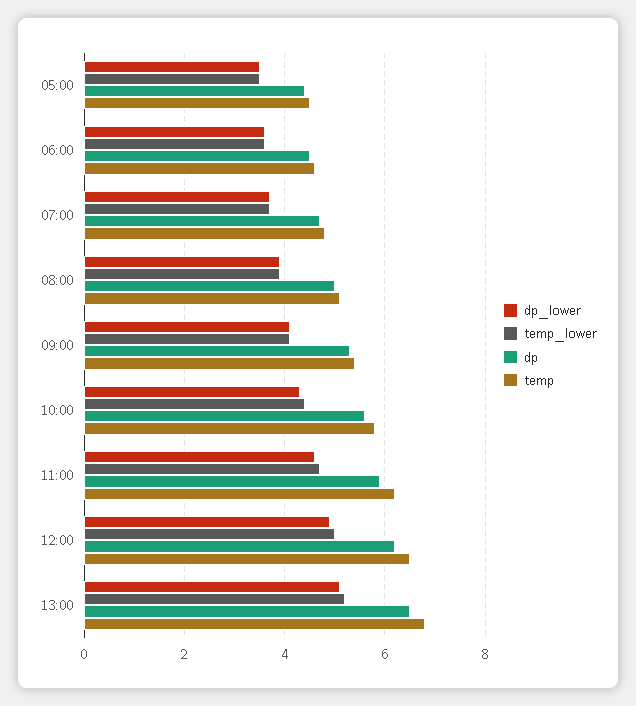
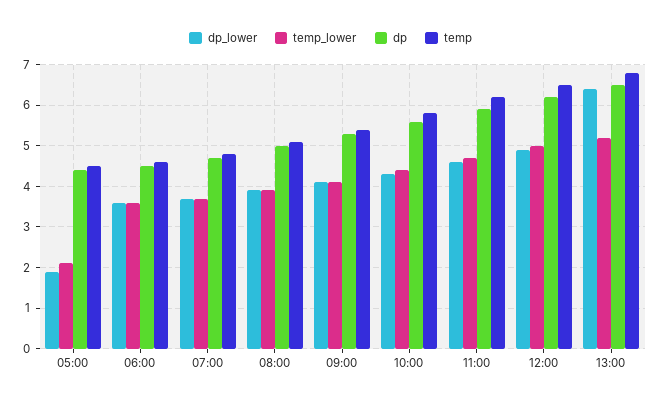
dp_lower, 05:00: 3.5 -> 2
temp_lower, 05:00: 3.5 -> 2
dp_lower, 13:00: 5 -> 6.5

